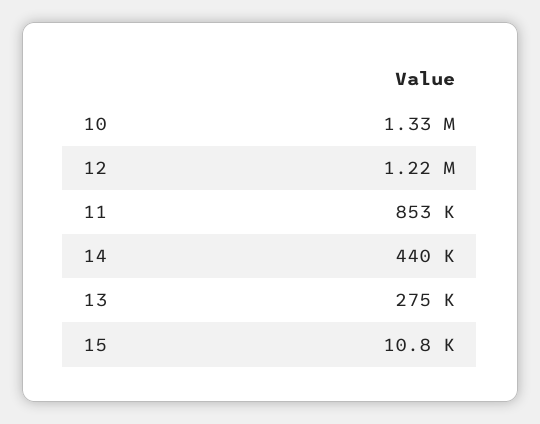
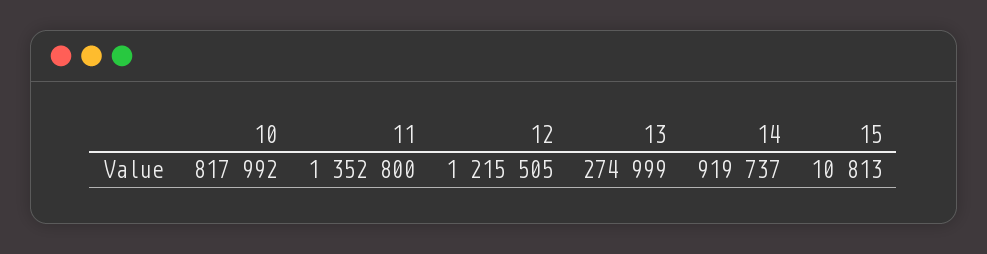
10: 1330000 -> 817992
11: 853000 -> 1352800
14: 440000 -> 919737

